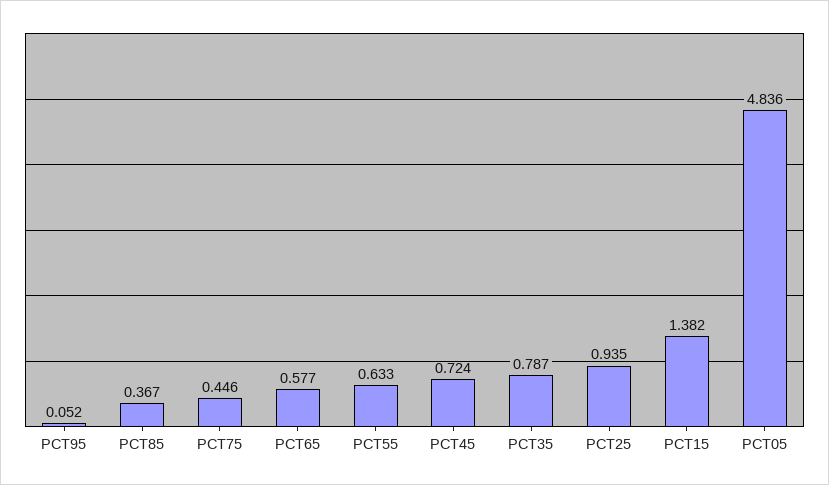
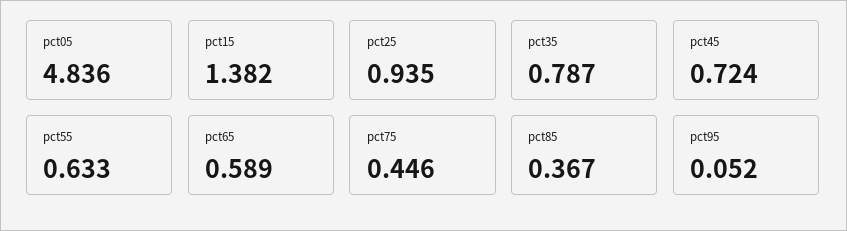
PCT65: 0.577 -> 0.589

